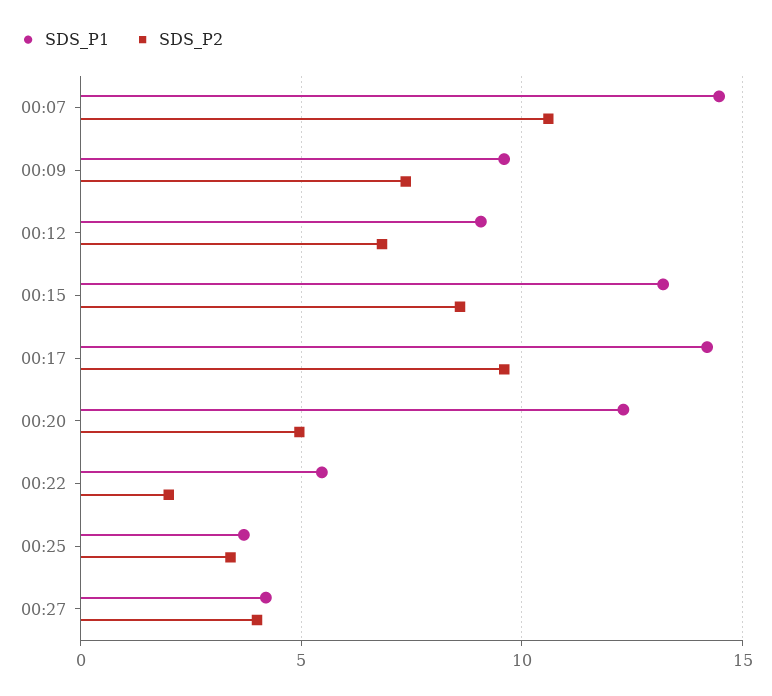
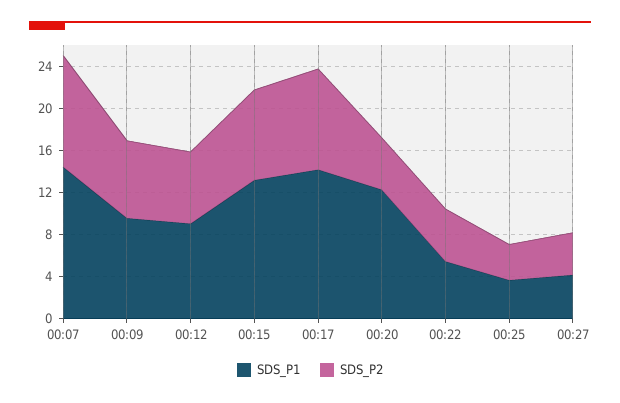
SDS_P2, 00:22: 2 -> 5

